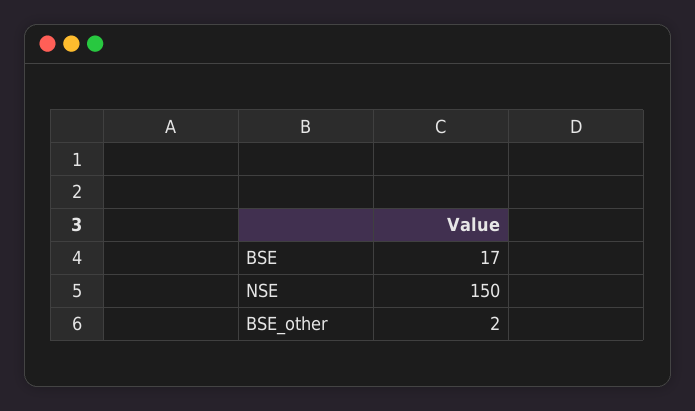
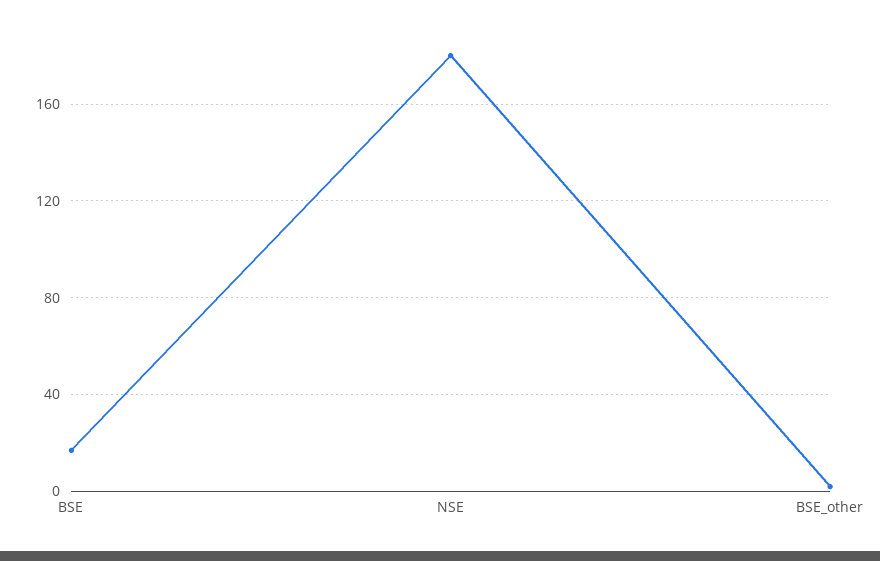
NSE: 150 -> 180

